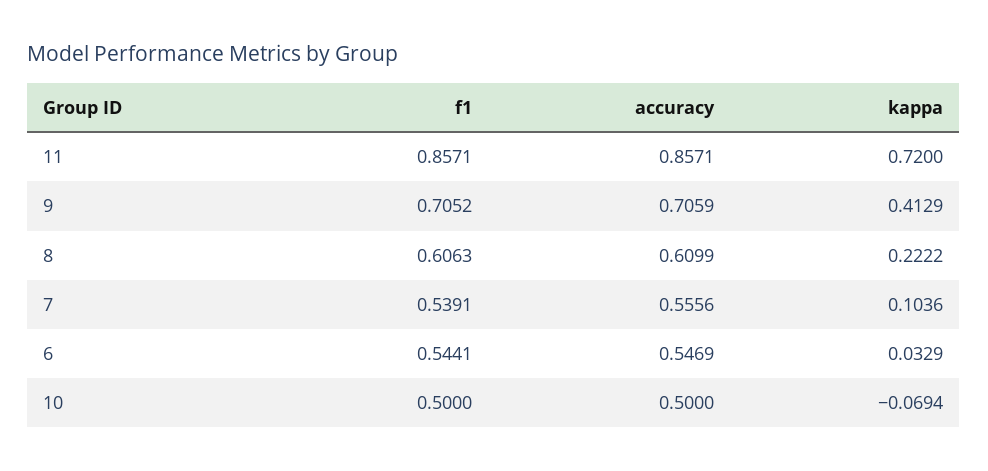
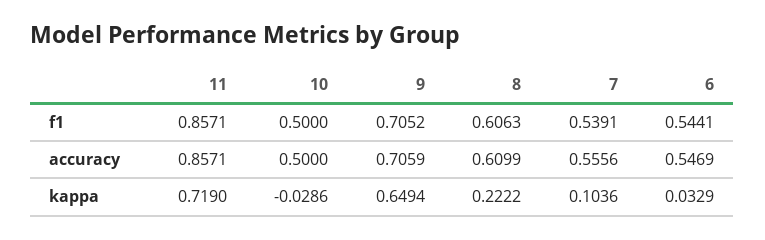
kappa, 11: 0.72 -> 0.719
kappa, 9: 0.4129 -> 0.6494
kappa, 10: -0.0694 -> -0.0286

